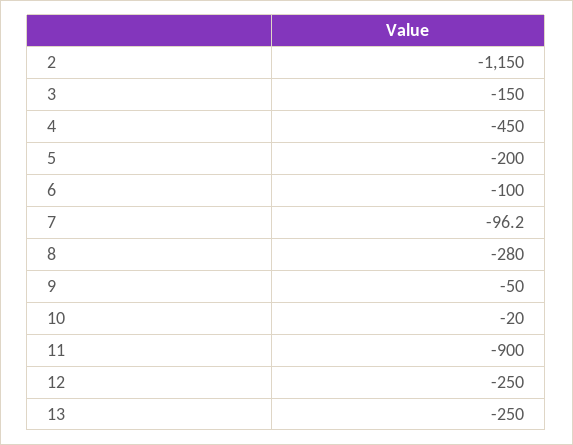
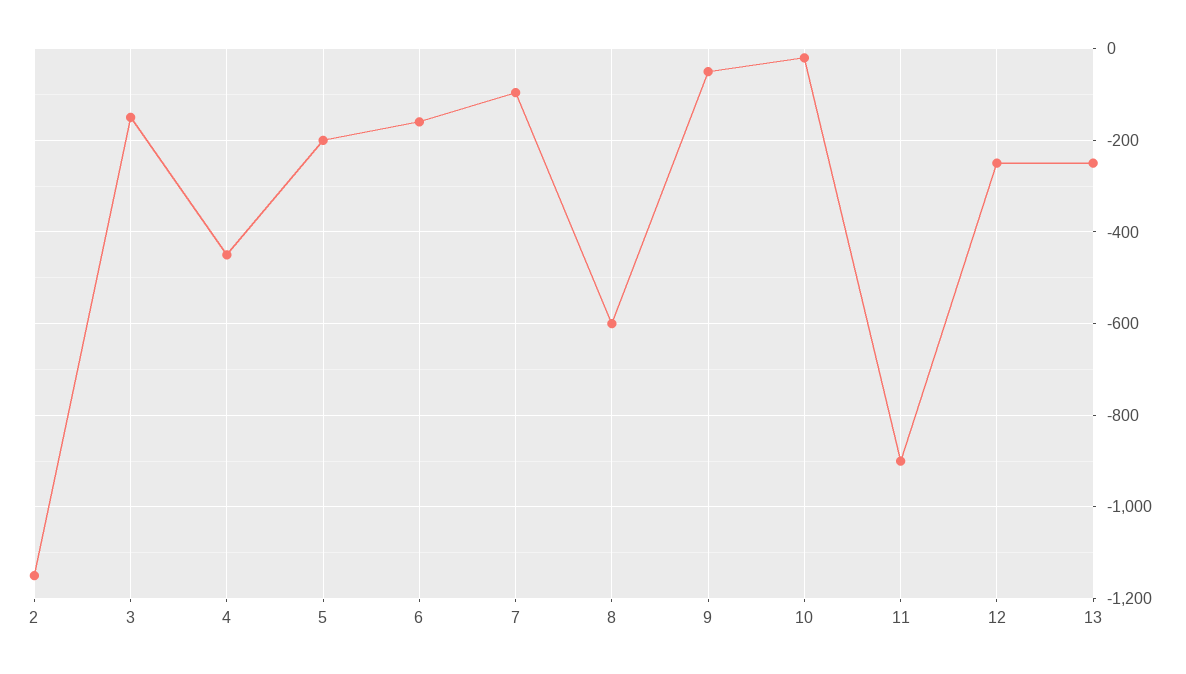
6: -100 -> -160
8: -280 -> -600

